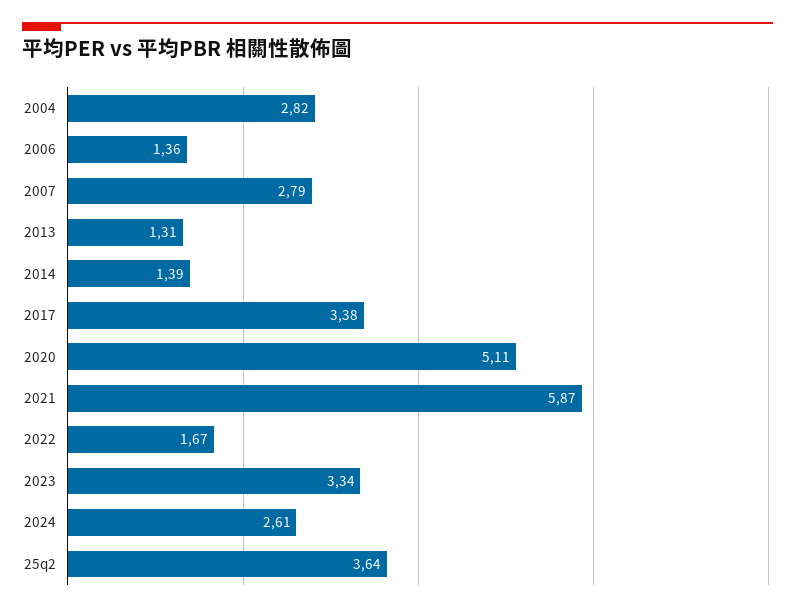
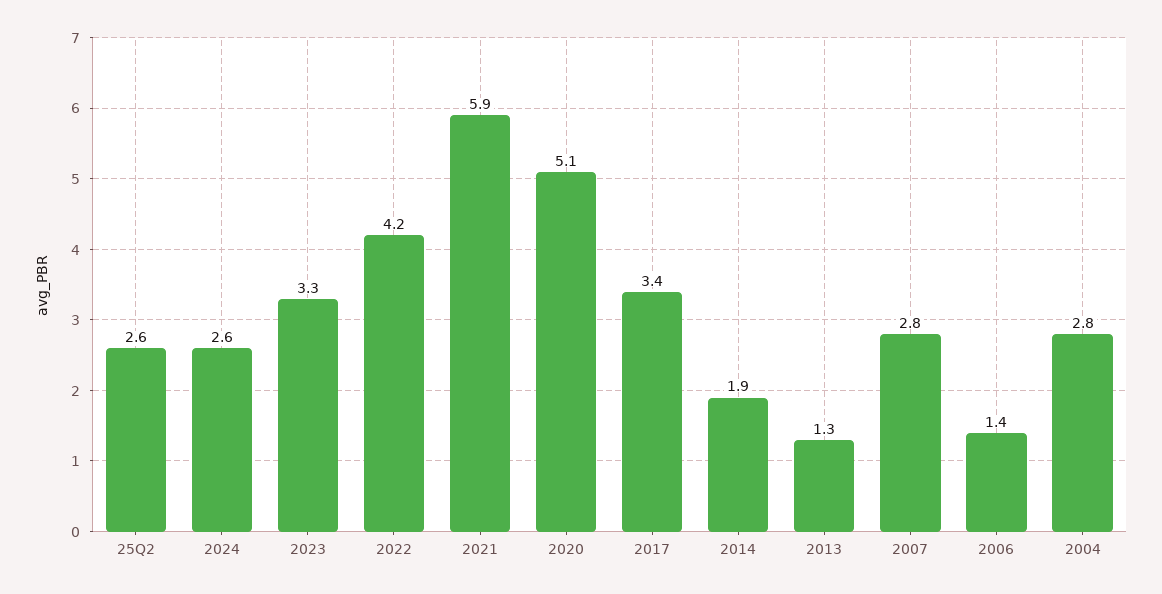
2014: 1.39 -> 1.9
2022: 1.67 -> 4.2
25q2: 3.64 -> 2.6

